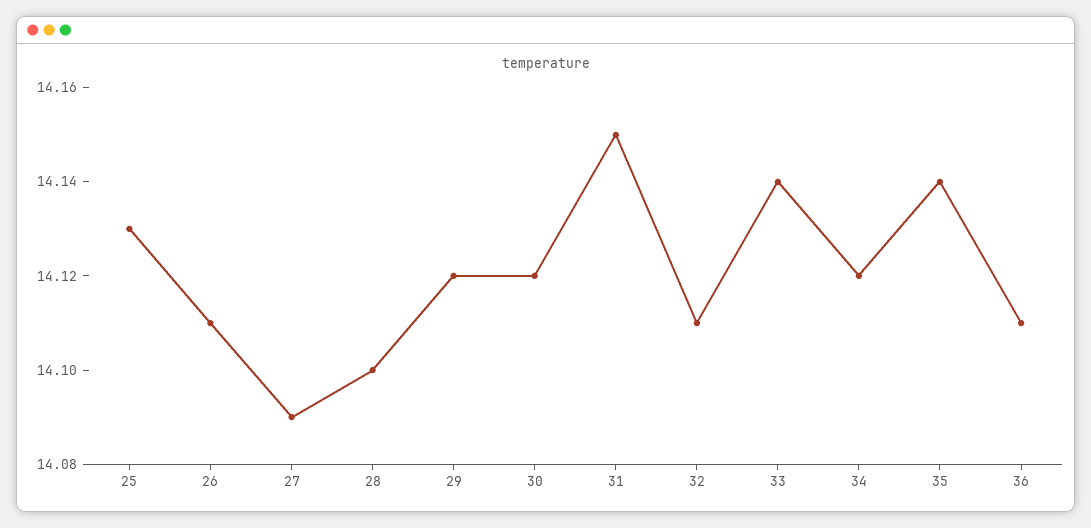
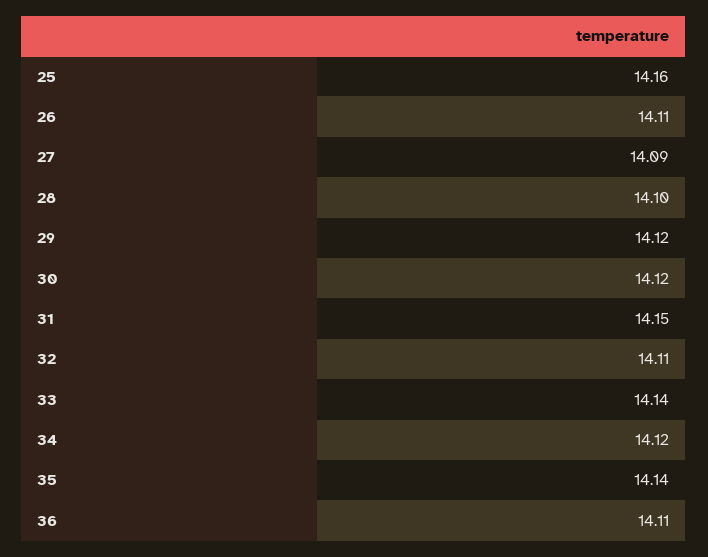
25: 14.13 -> 14.16

